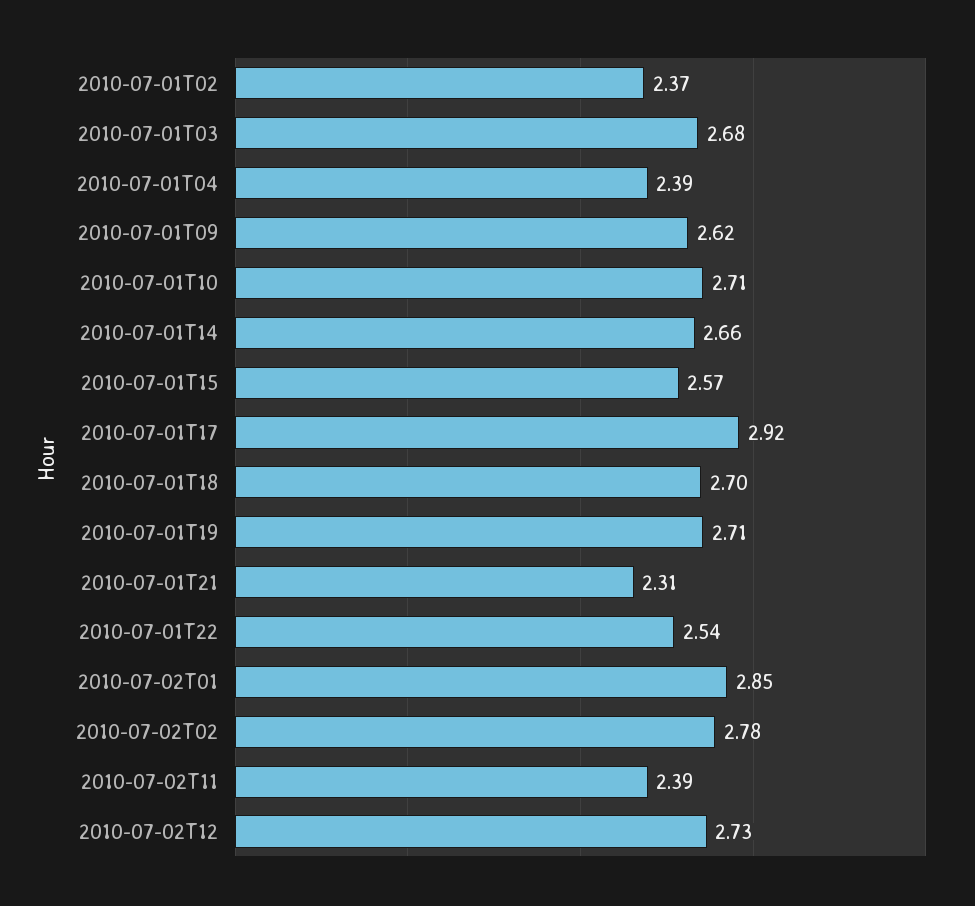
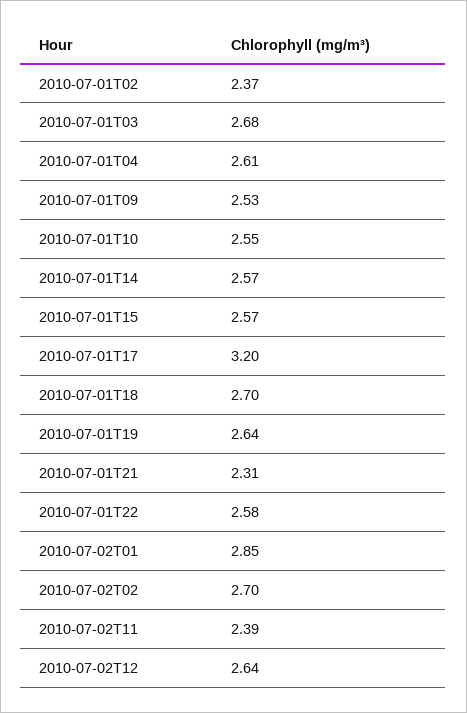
2010-07-01T04: 2.39 -> 2.61
2010-07-01T09: 2.62 -> 2.53
2010-07-01T10: 2.71 -> 2.55
2010-07-01T14: 2.66 -> 2.57
2010-07-01T17: 2.92 -> 3.2
2010-07-01T19: 2.71 -> 2.64
2010-07-01T22: 2.54 -> 2.58
2010-07-02T02: 2.78 -> 2.7
2010-07-02T12: 2.73 -> 2.64

